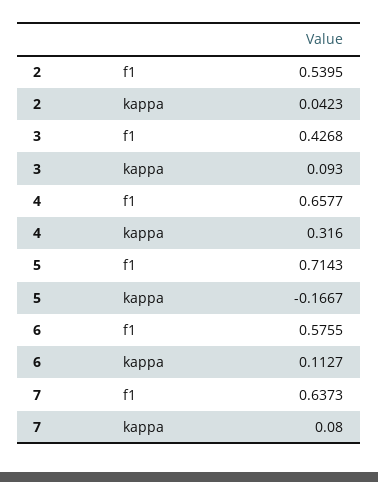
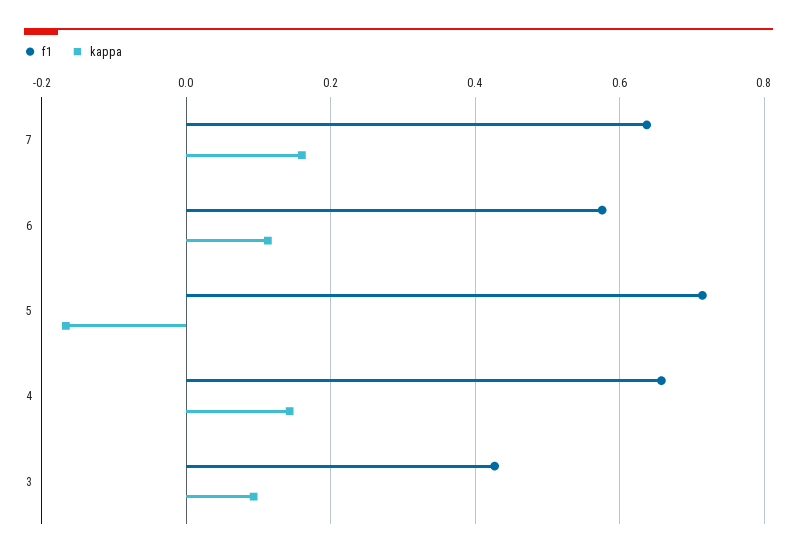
f1, 2: 0.5395 -> none
kappa, 2: 0.0423 -> none
kappa, 4: 0.316 -> 0.14
kappa, 7: 0.08 -> 0.16

